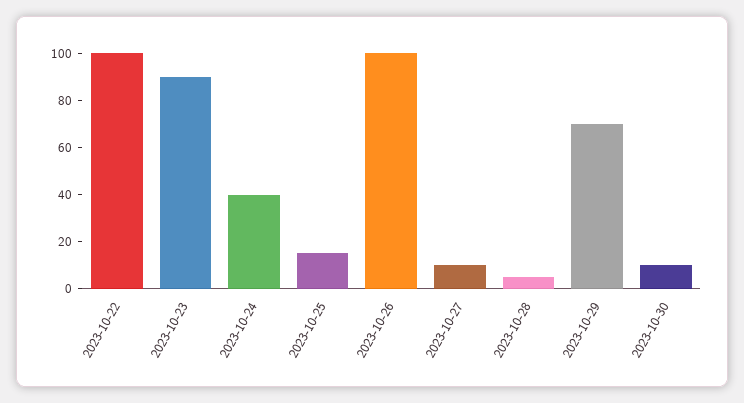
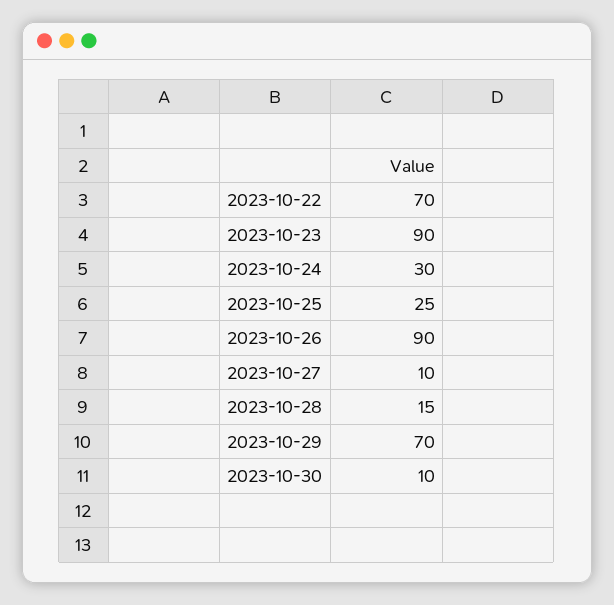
2023-10-22: 100 -> 70
2023-10-24: 40 -> 30
2023-10-25: 15 -> 25
2023-10-26: 100 -> 90
2023-10-28: 5 -> 15

